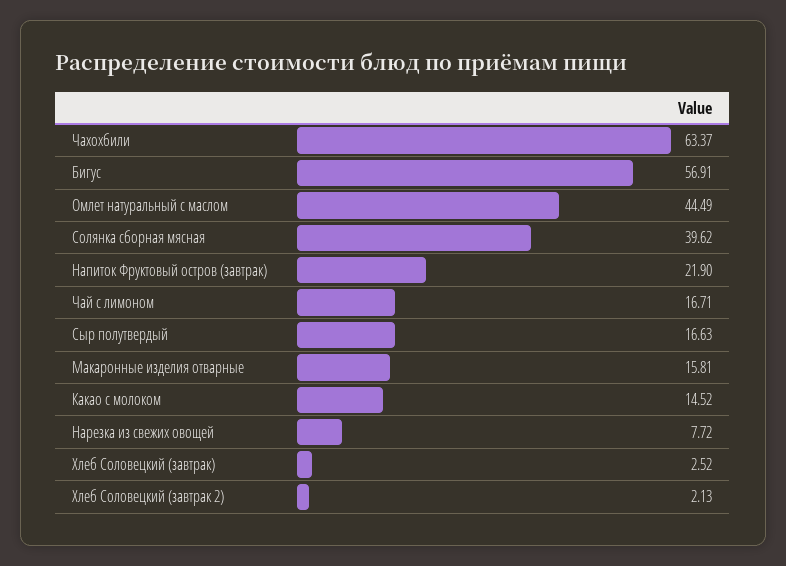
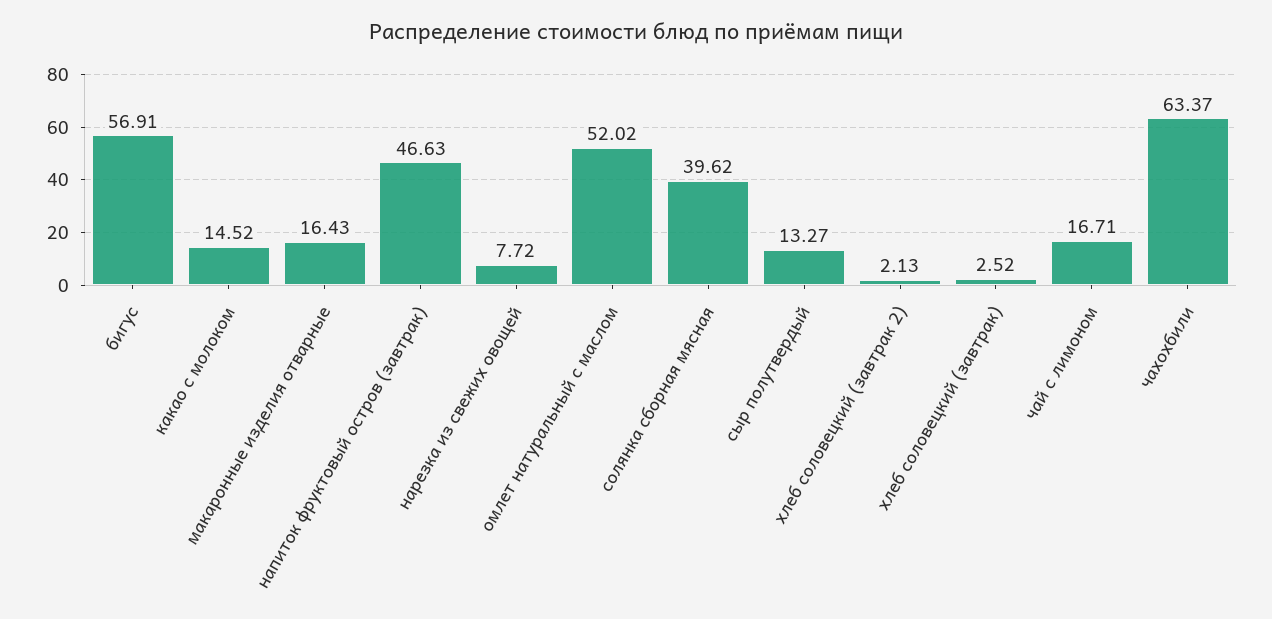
Омлет натуральный с маслом: 44.49 -> 52.02
Напиток Фруктовый остров (завтрак): 21.9 -> 46.63
Сыр полутвердый: 16.63 -> 13.27
Макаронные изделия отварные: 15.81 -> 16.43

